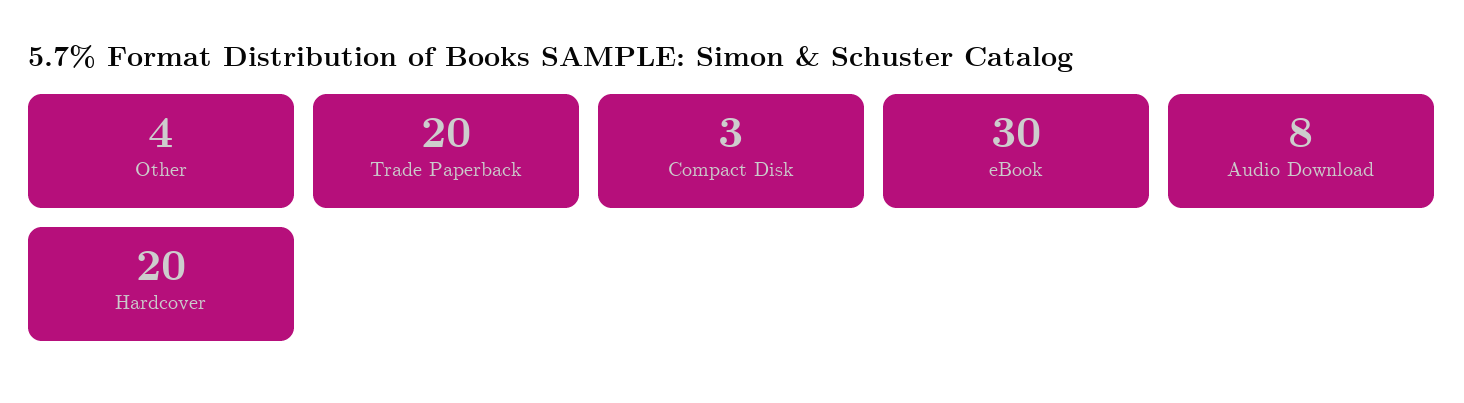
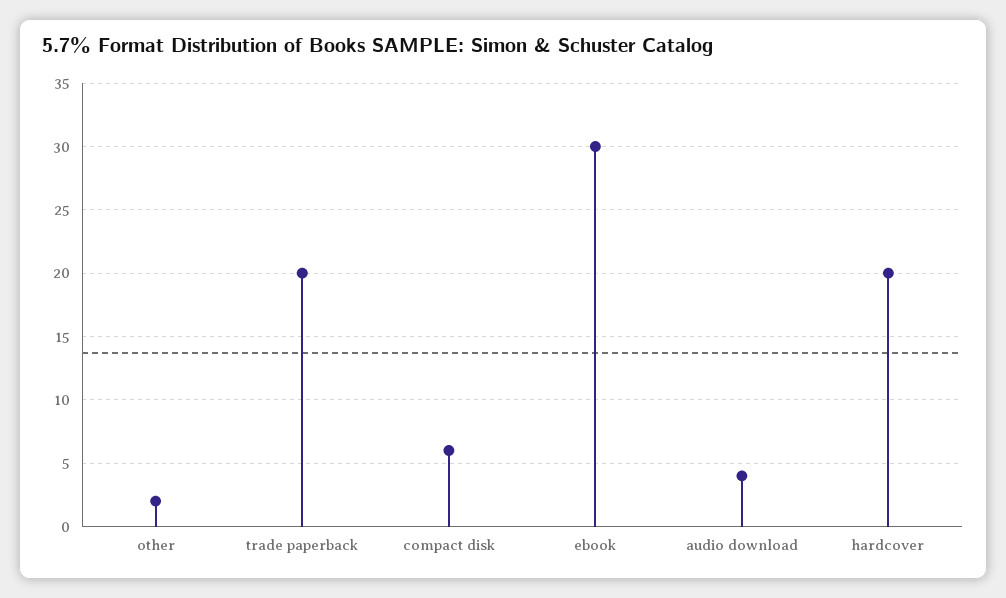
Other: 4 -> 2
Compact Disk: 3 -> 6
Audio Download: 8 -> 4

